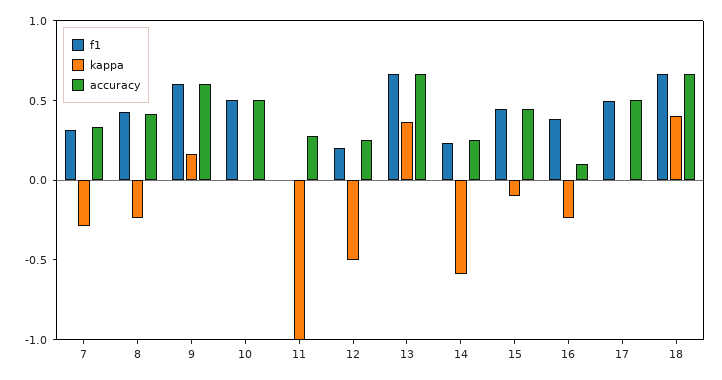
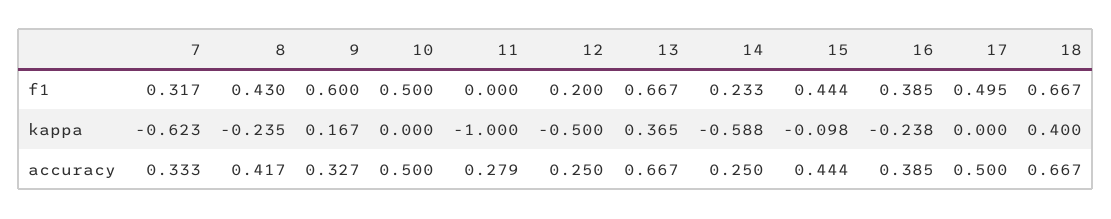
kappa, 7: -0.3 -> -0.623
accuracy, 9: 0.6 -> 0.327
accuracy, 16: 0.1 -> 0.385

